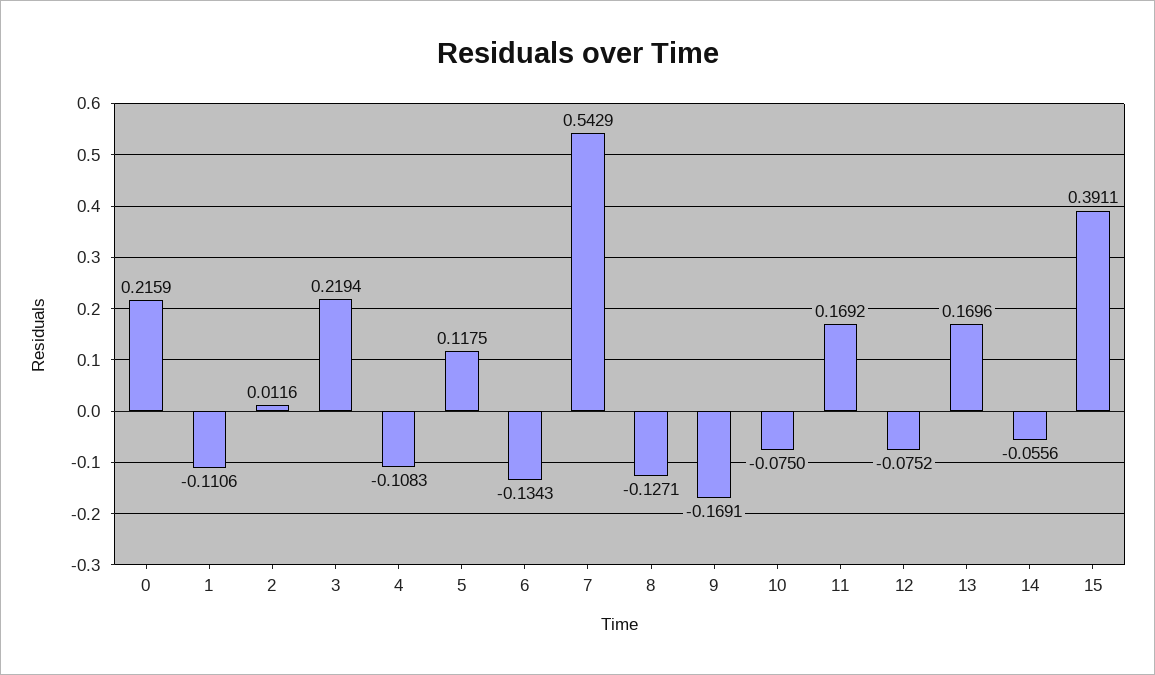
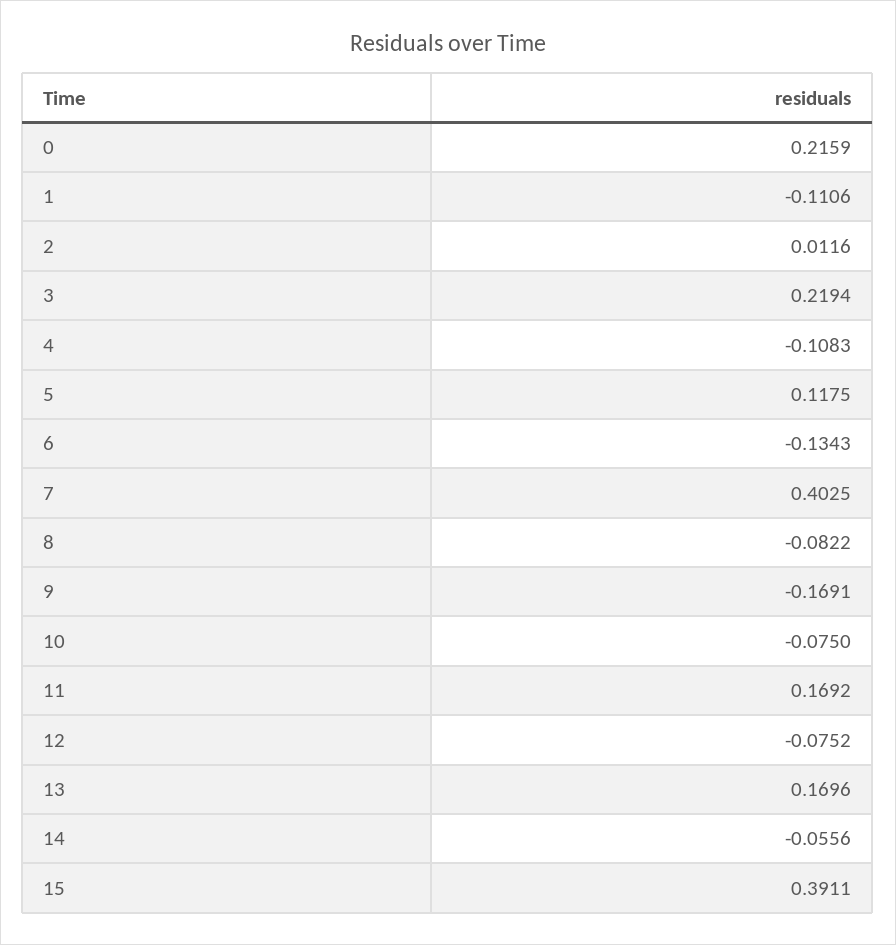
7: 0.5429 -> 0.4025
8: -0.1271 -> -0.0822

